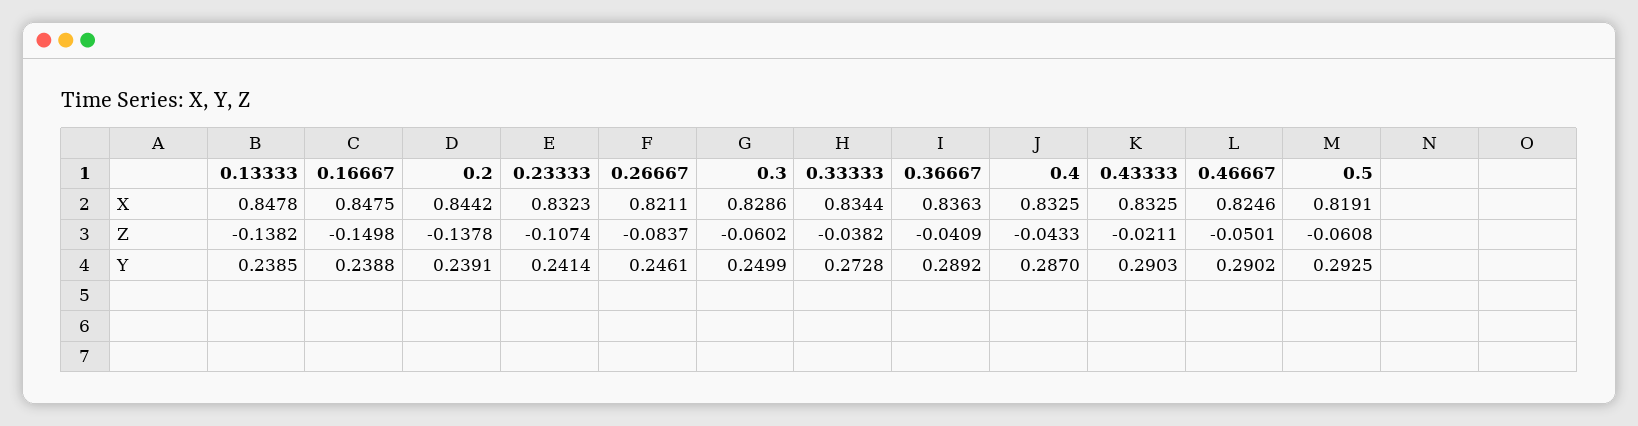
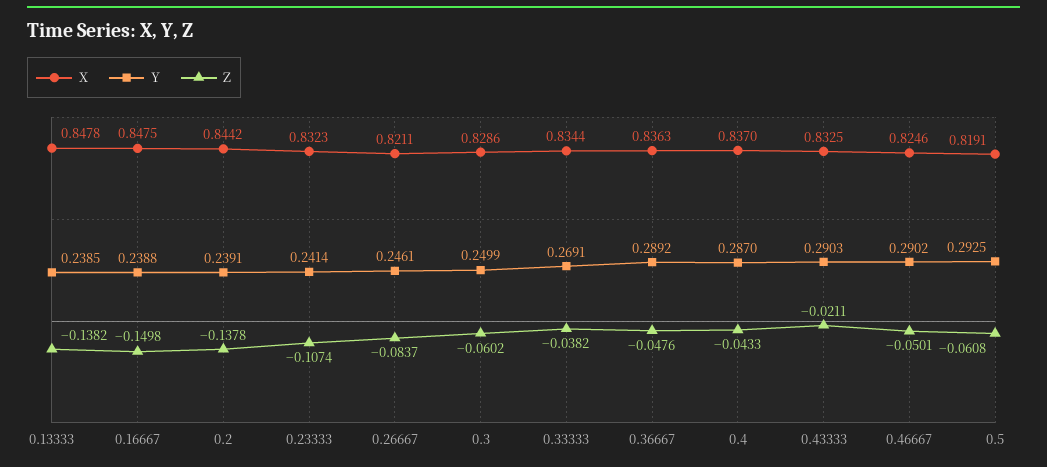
X, 0.4: 0.8325 -> 0.837
Z, 0.36667: -0.0409 -> -0.0476
Y, 0.33333: 0.2728 -> 0.2691

